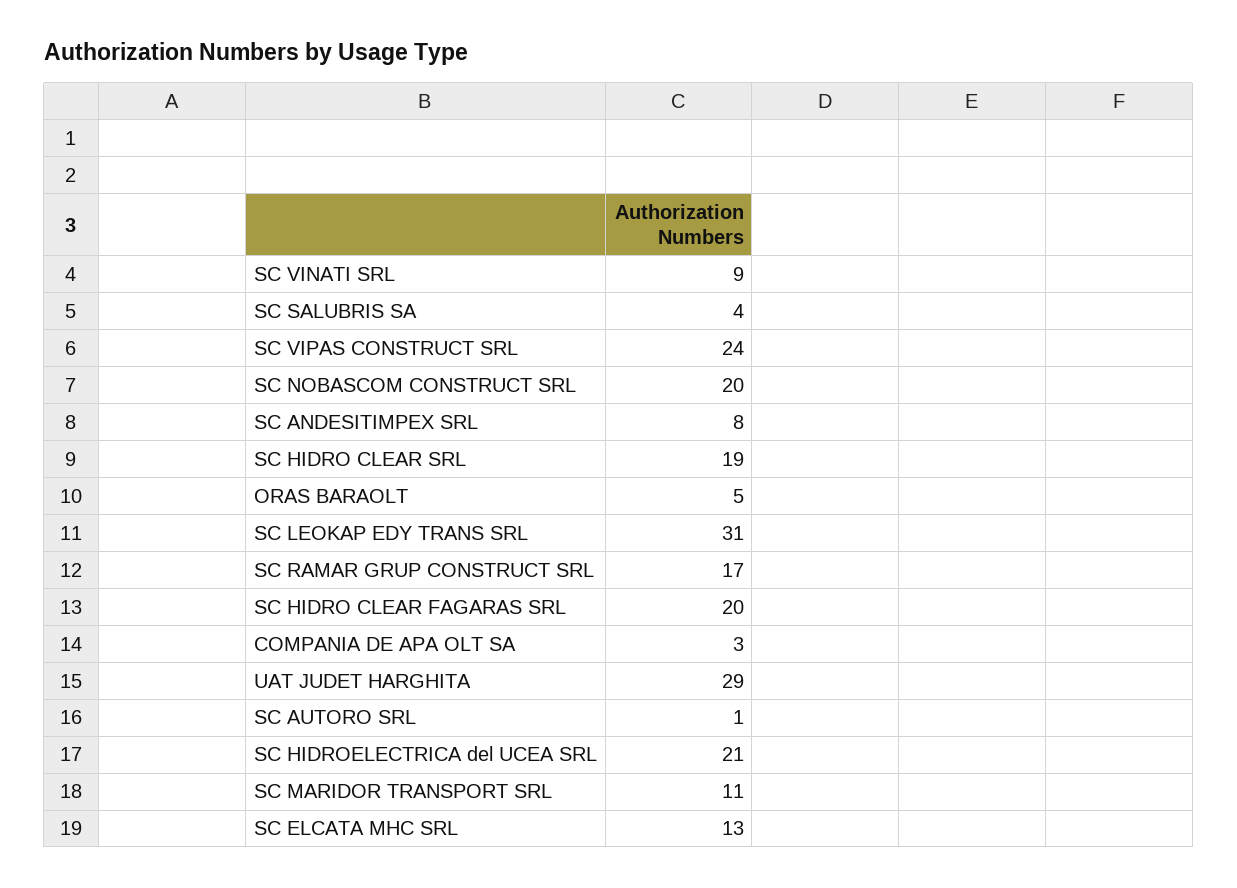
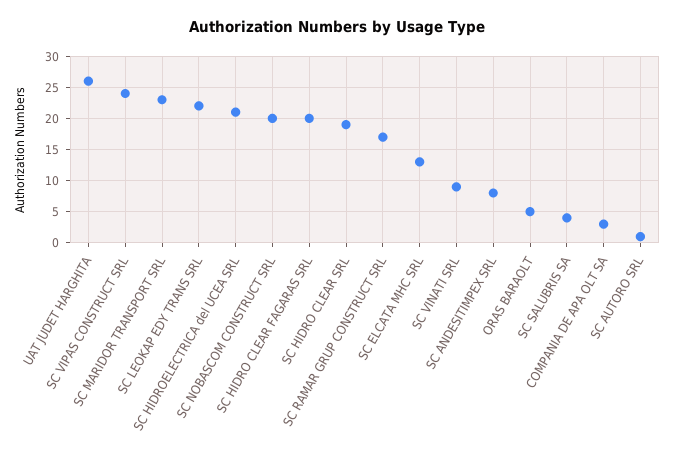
SC LEOKAP EDY TRANS SRL: 31 -> 22
UAT JUDET HARGHITA: 29 -> 26
SC MARIDOR TRANSPORT SRL: 11 -> 23

